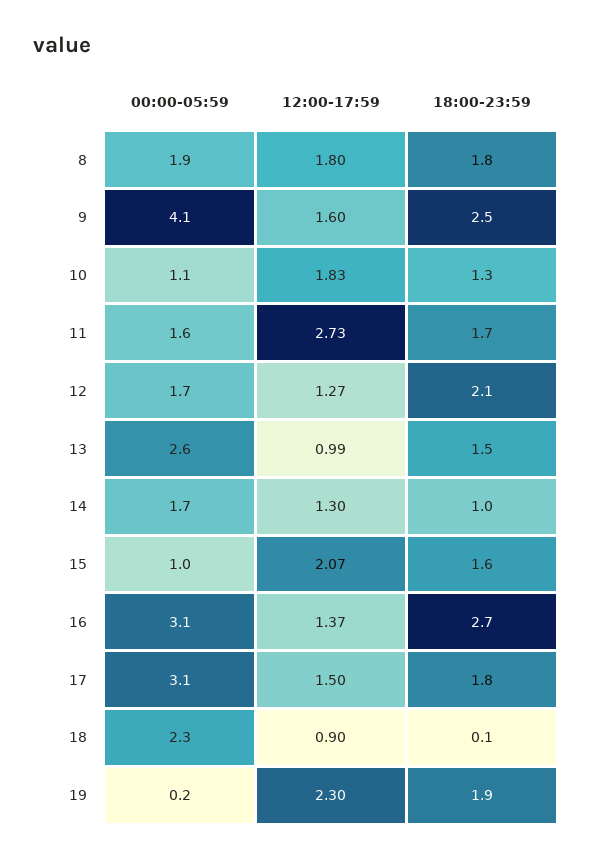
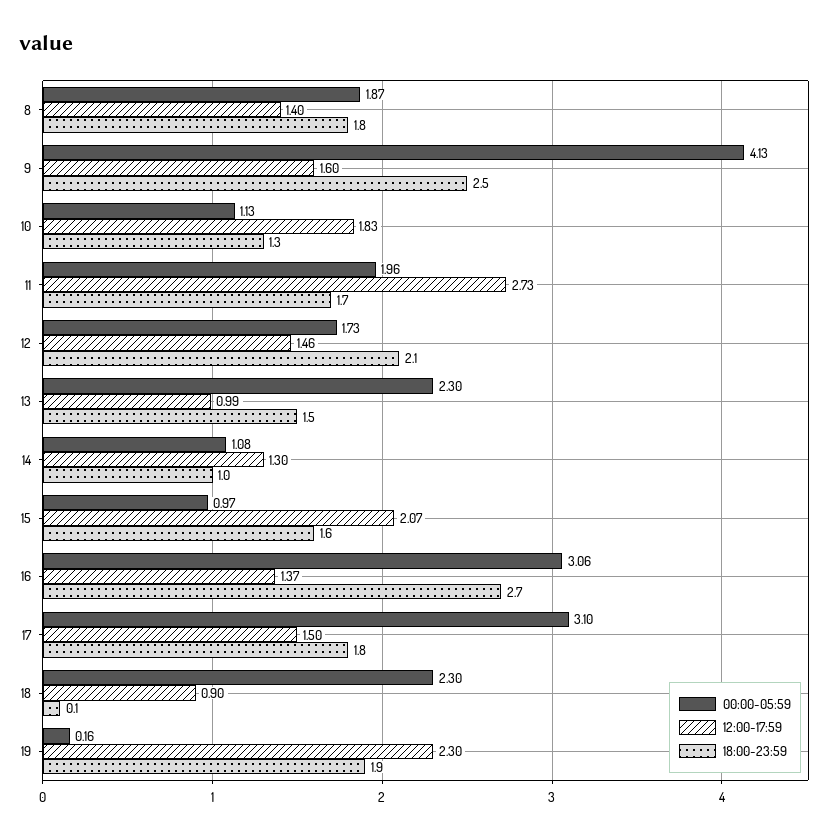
12:00-17:59, 8: 1.8 -> 1.4
00:00-05:59, 11: 1.6 -> 1.96
12:00-17:59, 12: 1.27 -> 1.46
00:00-05:59, 13: 2.6 -> 2.3
00:00-05:59, 14: 1.7 -> 1.08

